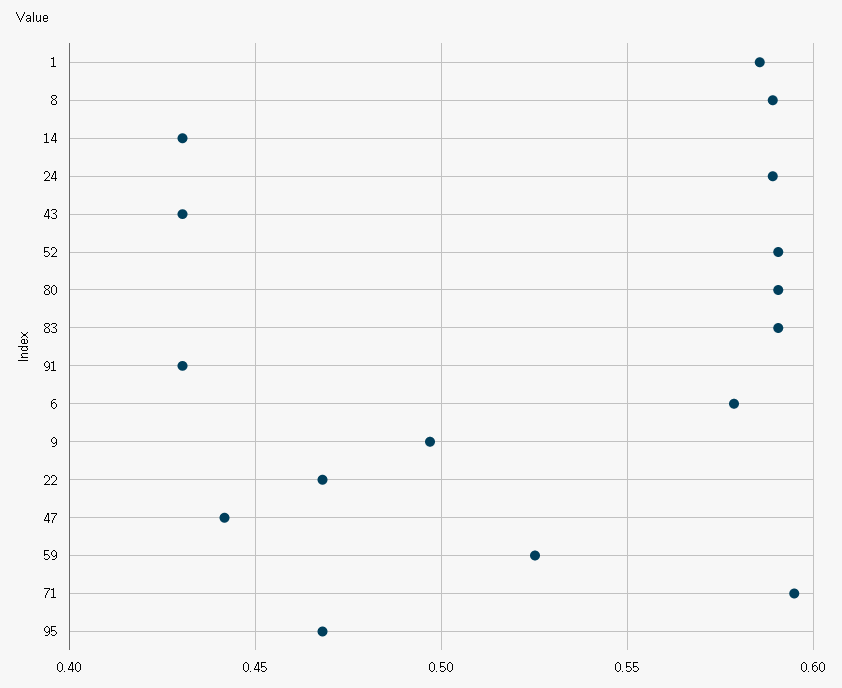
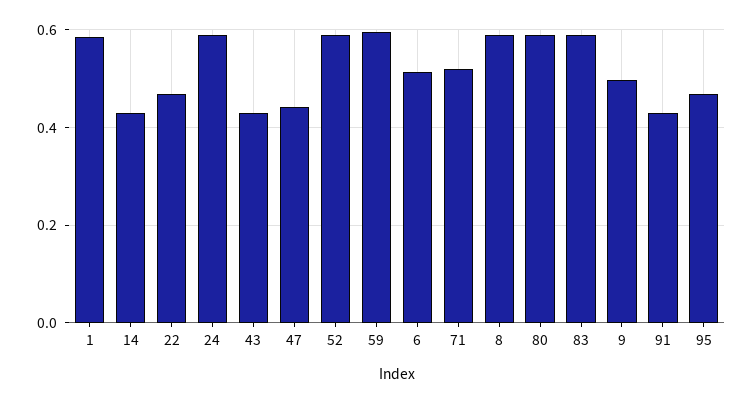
6: 0.58 -> 0.52
59: 0.525 -> 0.6
71: 0.595 -> 0.52

